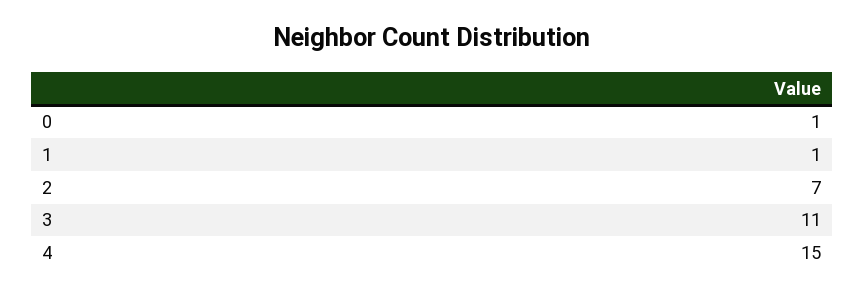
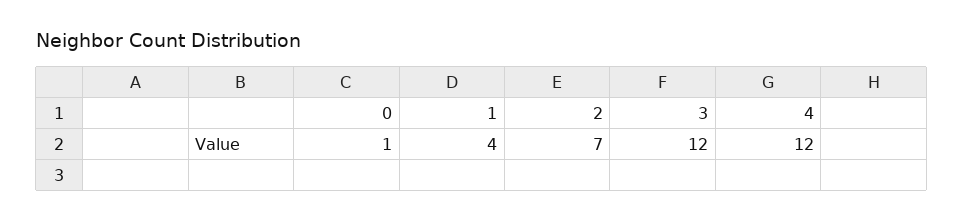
1: 1 -> 4
3: 11 -> 12
4: 15 -> 12

